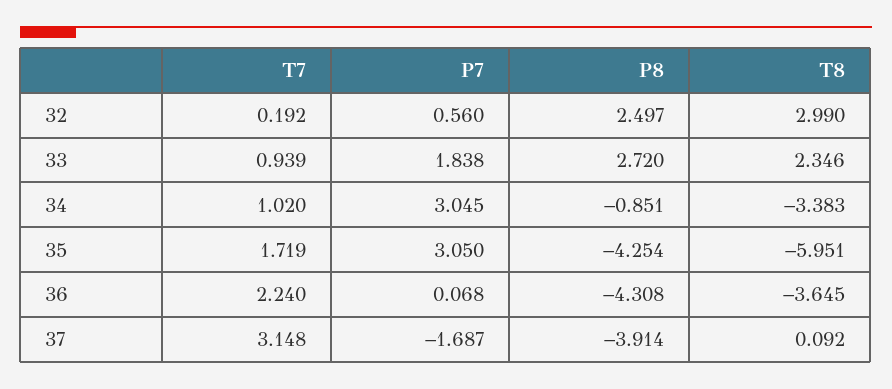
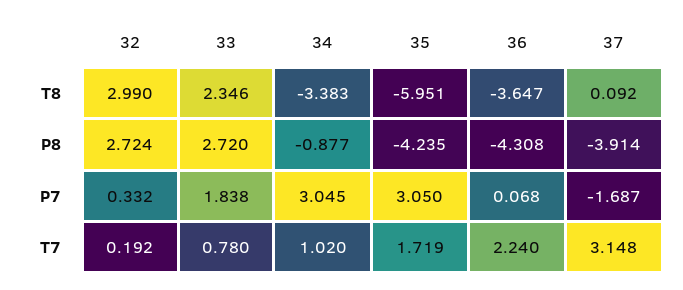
P7, 32: 0.56 -> 0.332
P8, 32: 2.497 -> 2.724
T7, 33: 0.939 -> 0.78
P8, 34: -0.851 -> -0.877
P8, 35: -4.254 -> -4.235
T8, 36: -3.645 -> -3.647

